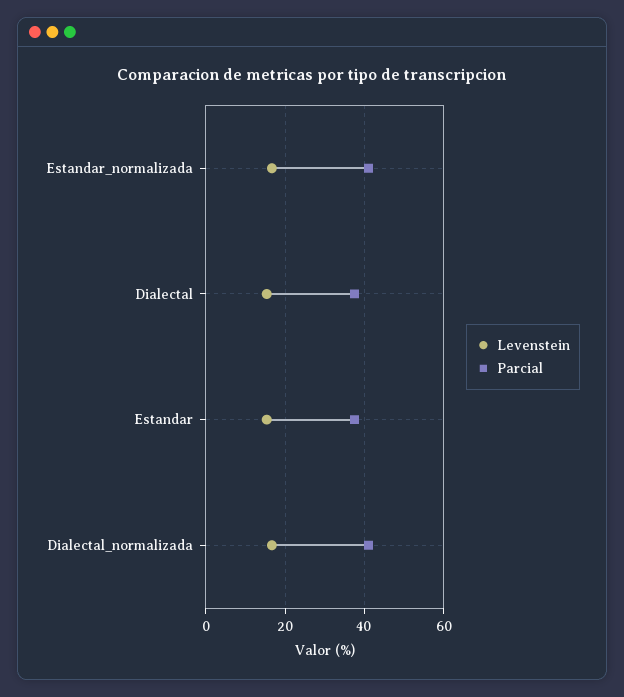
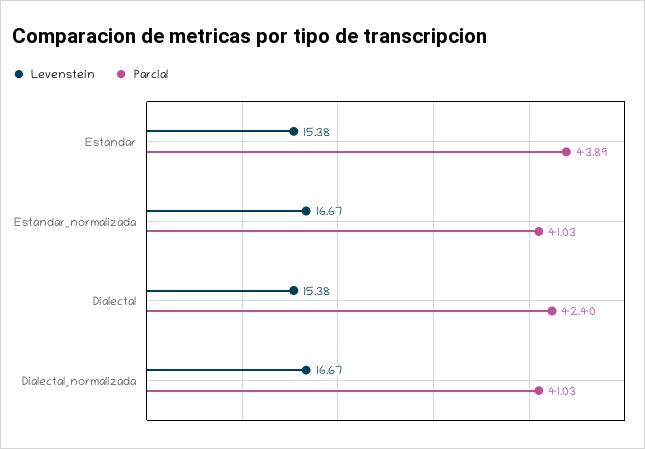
Parcial, Dialectal: 38 -> 42.4
Parcial, Estandar: 38 -> 43.89

